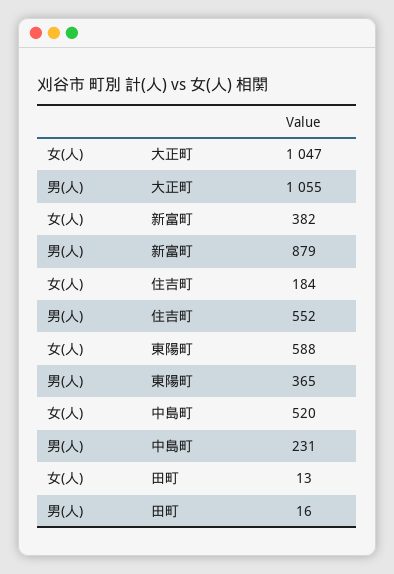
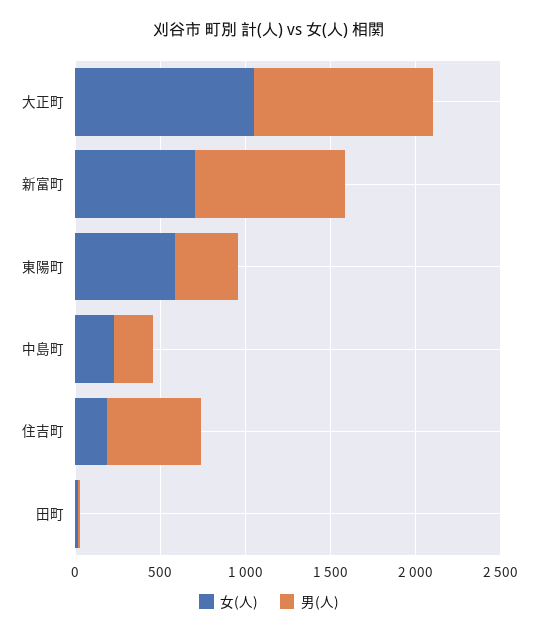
女(人), 新富町: 382 -> 700
女(人), 中島町: 520 -> 200

